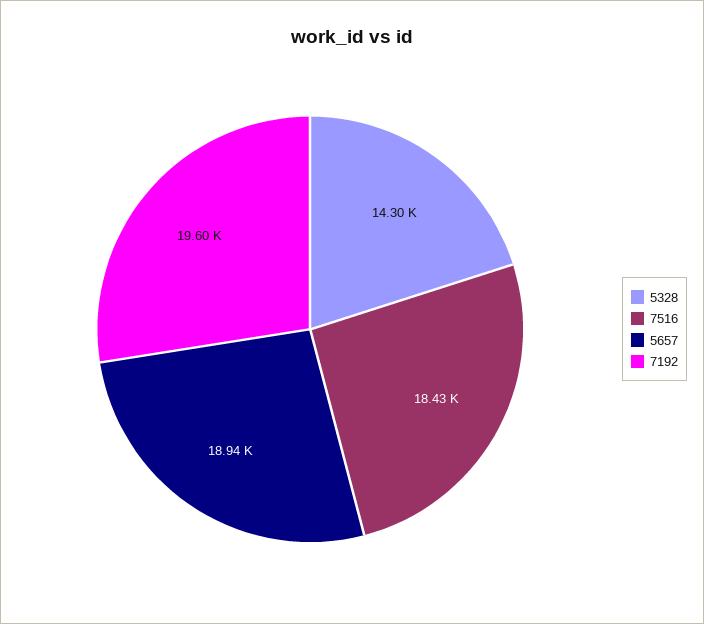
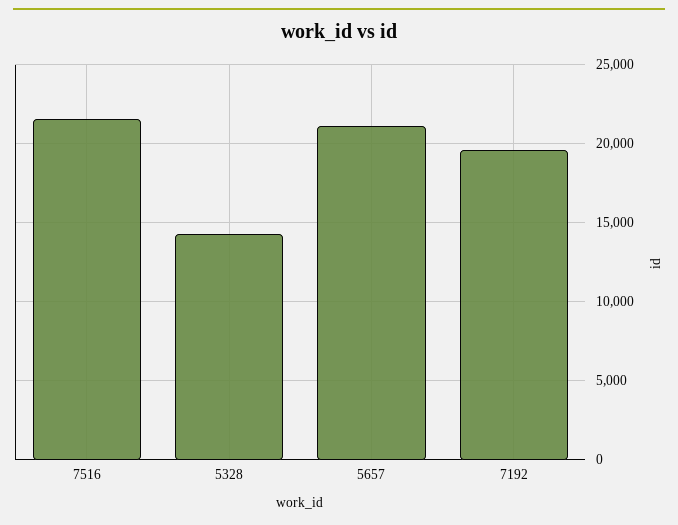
7516: 18430 -> 21500
5657: 18940 -> 21000

